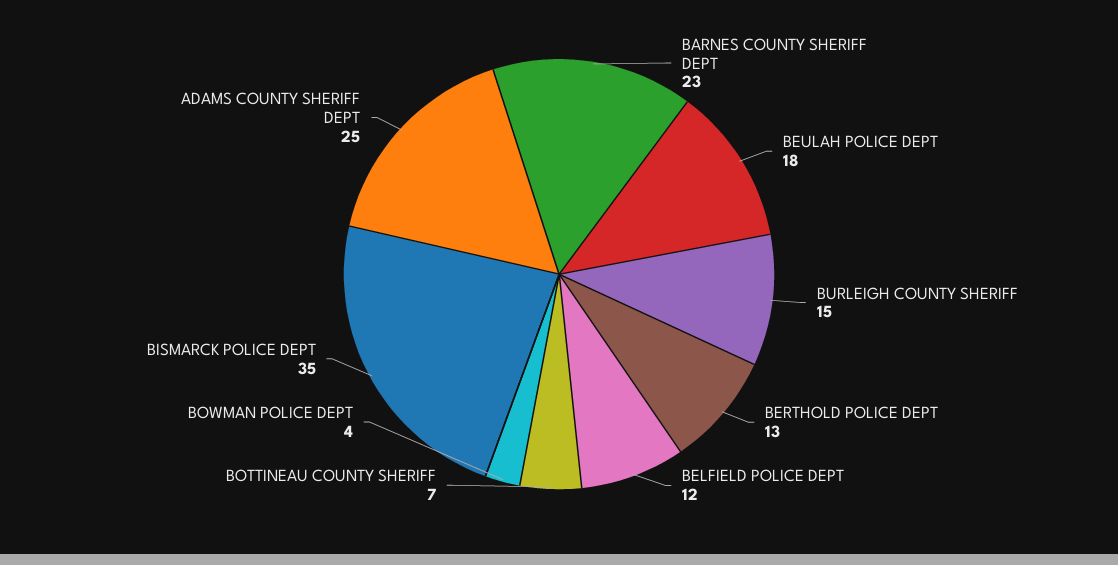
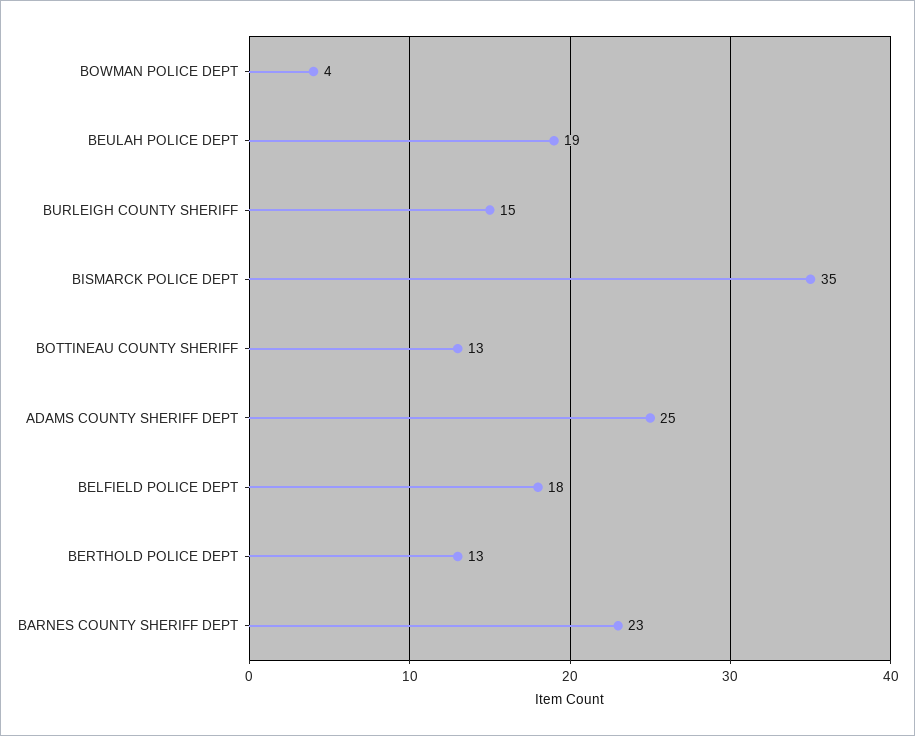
BEULAH POLICE DEPT: 18 -> 19
BELFIELD POLICE DEPT: 12 -> 18
BOTTINEAU COUNTY SHERIFF: 7 -> 13

